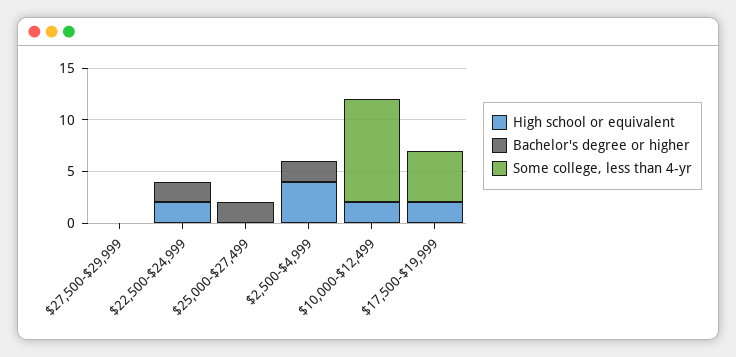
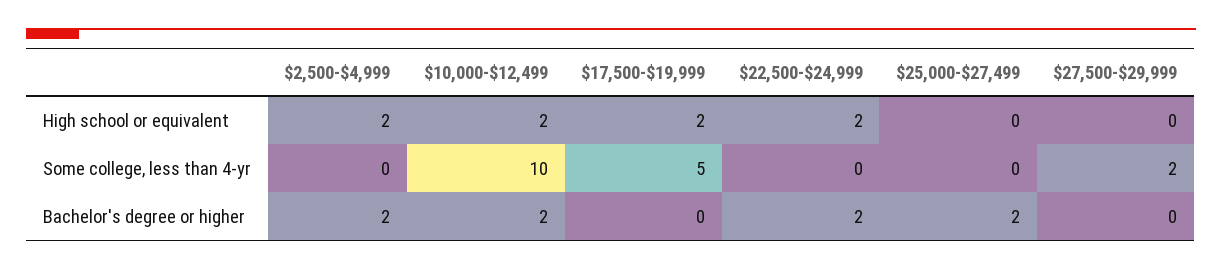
Some college, less than 4-yr, $27,500-$29,999: 0 -> 2
High school or equivalent, $2,500-$4,999: 4 -> 2
Bachelor's degree or higher, $10,000-$12,499: 0 -> 2

